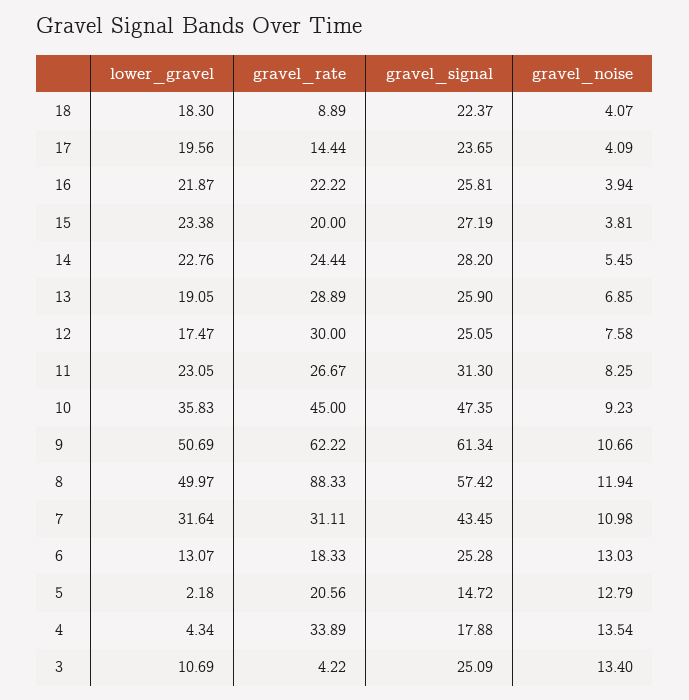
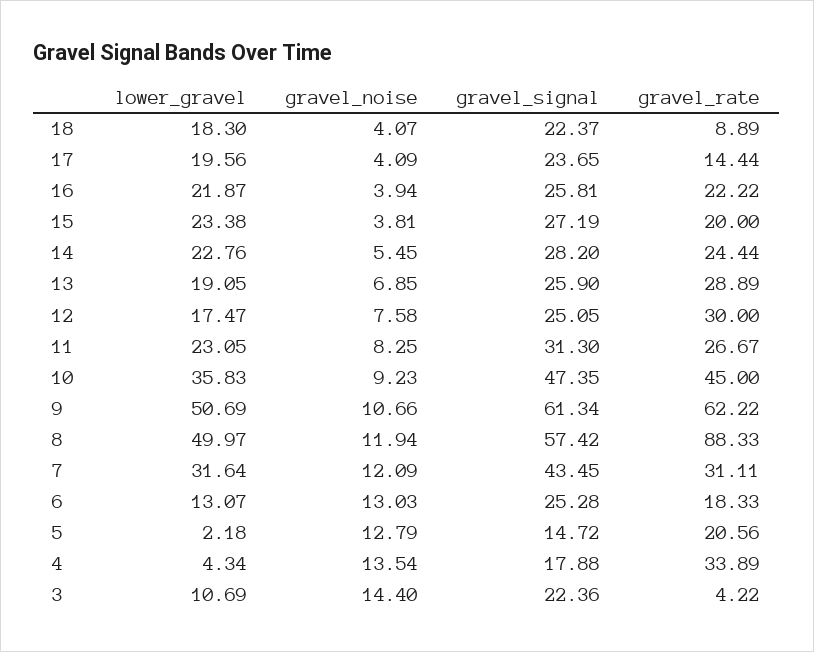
gravel_noise, 7: 10.98 -> 12.09
gravel_signal, 3: 25.09 -> 22.36
gravel_noise, 3: 13.4 -> 14.4

